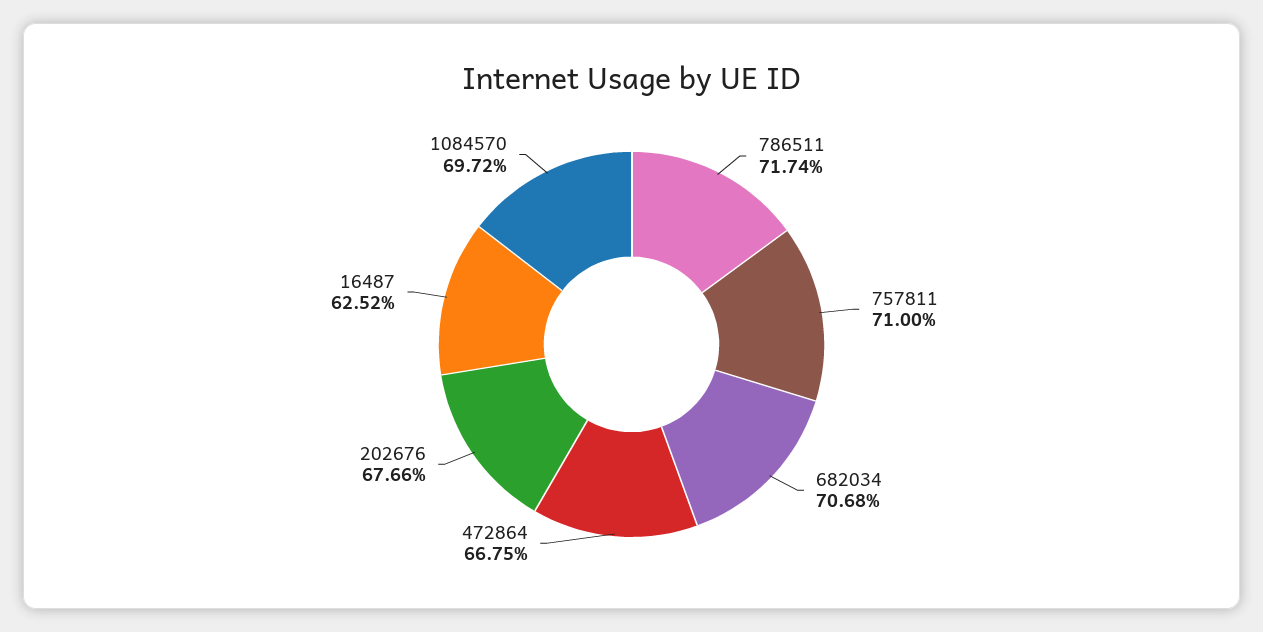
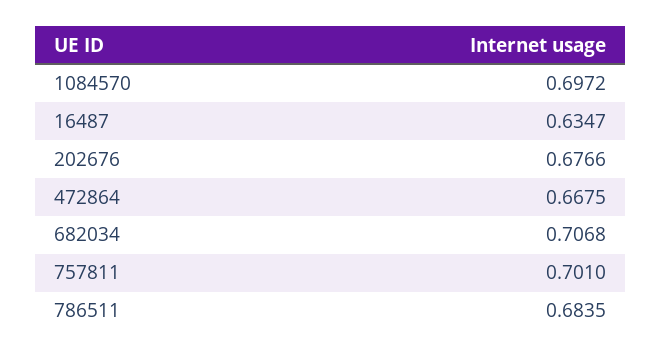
786511: 0.7174 -> 0.6835
757811: 0.71 -> 0.701
16487: 0.6252 -> 0.6347

